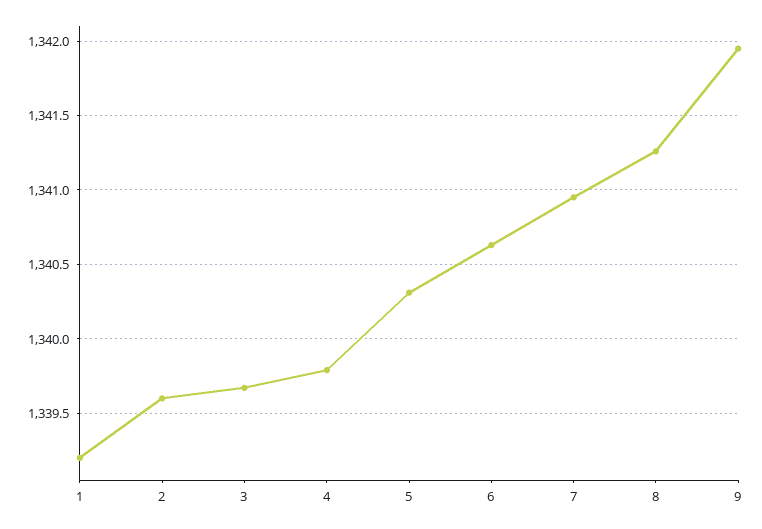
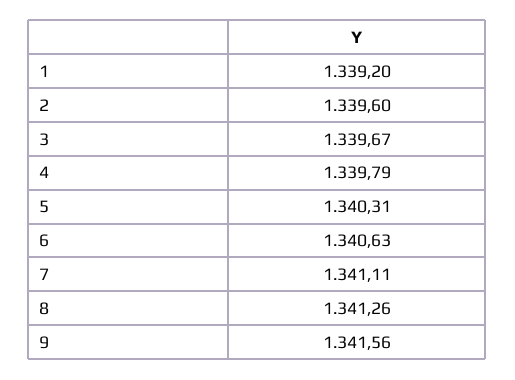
7: 1340.95 -> 1341.11
9: 1341.95 -> 1341.56

